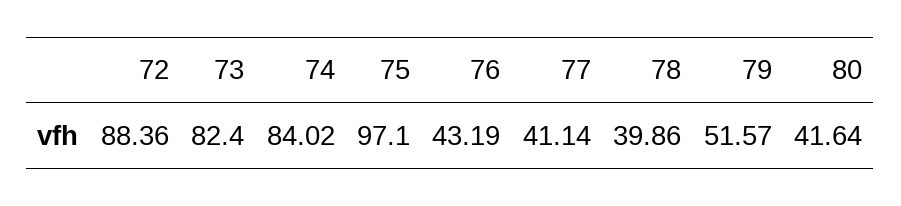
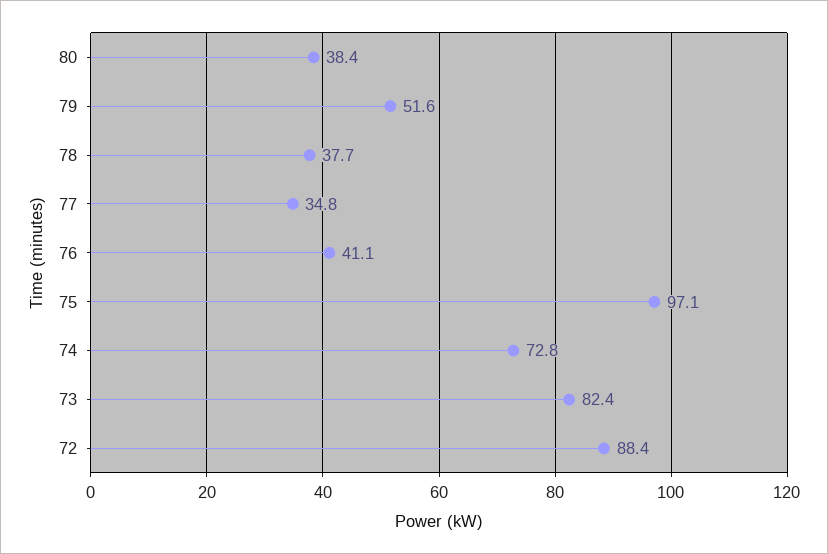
74: 84.02 -> 72.8
76: 43.19 -> 41.1
77: 41.14 -> 34.8
78: 39.86 -> 37.7
80: 41.64 -> 38.4

